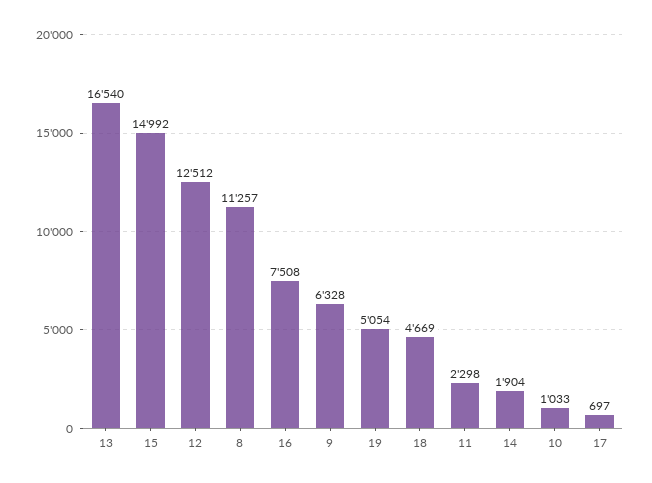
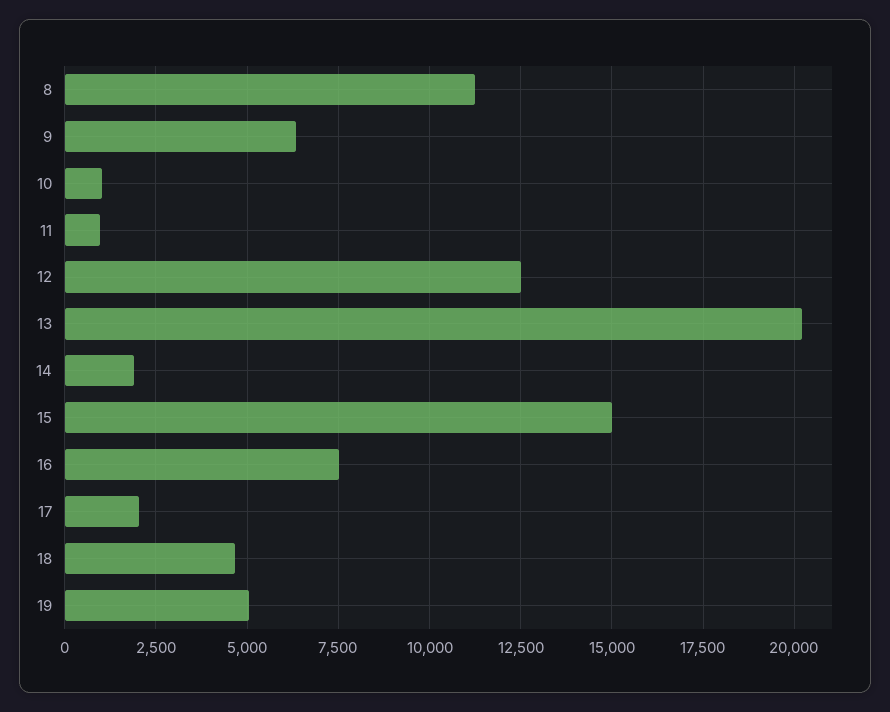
13: 16540 -> 20250
11: 2298 -> 1000
17: 697 -> 2000

